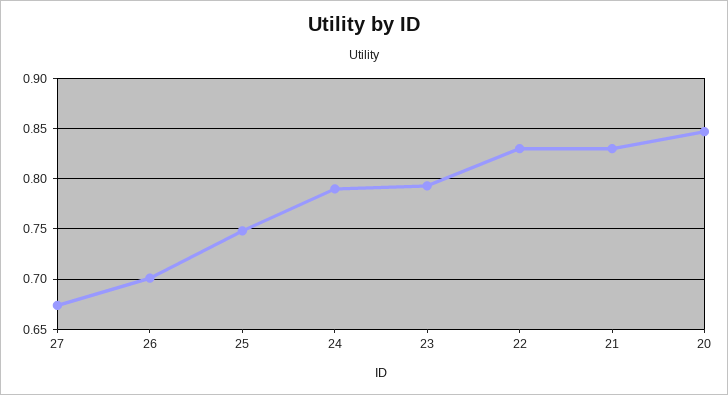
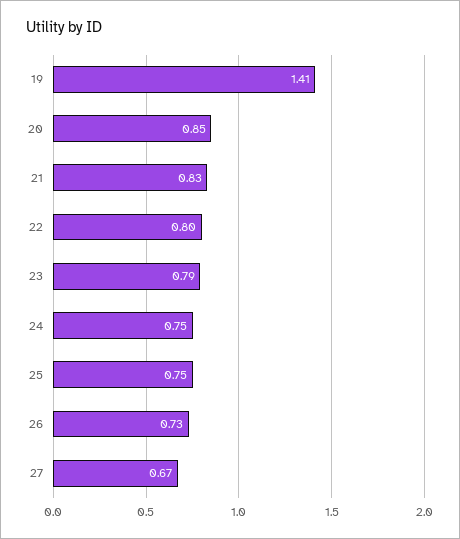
26: 0.7 -> 0.73
24: 0.79 -> 0.75
22: 0.83 -> 0.8
19: none -> 1.41

